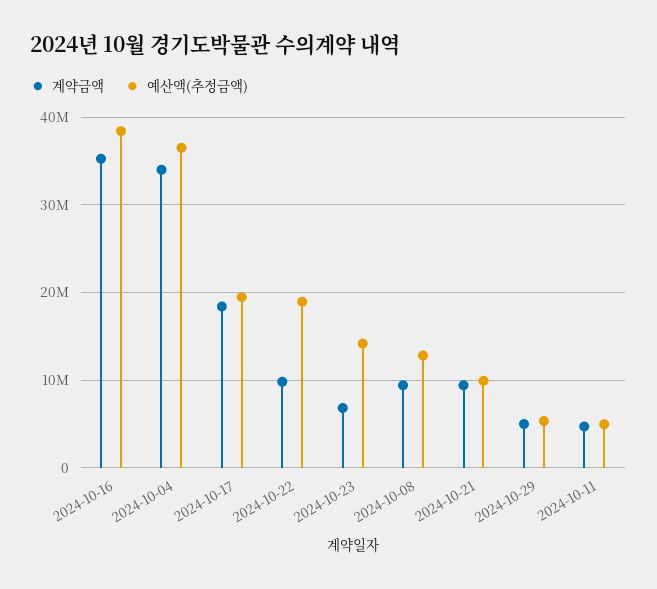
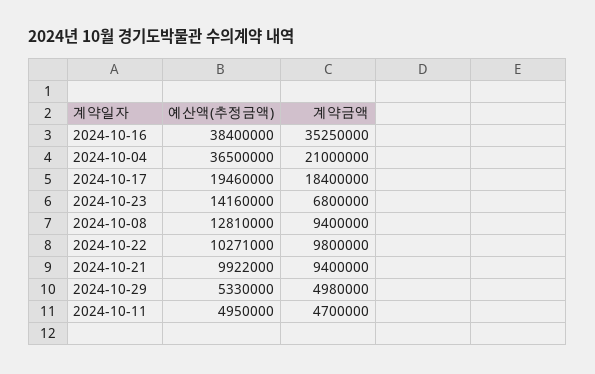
계약금액, 2024-10-04: 34000000 -> 21000000
예산액(추정금액), 2024-10-22: 19000000 -> 10271000

